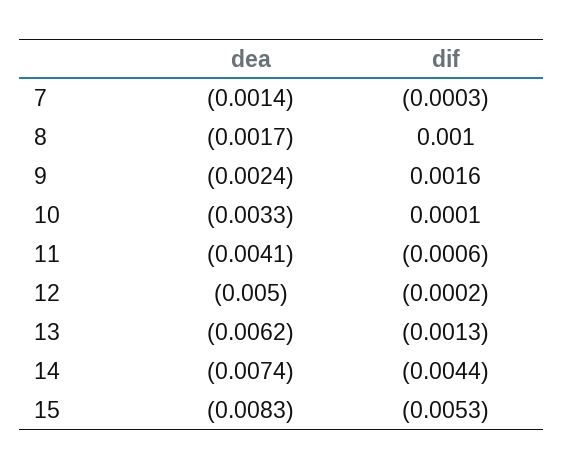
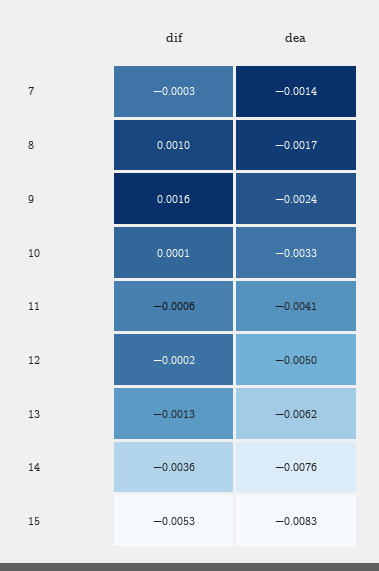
dea, 14: -0.0074 -> -0.0076
dif, 14: -0.0044 -> -0.0036

